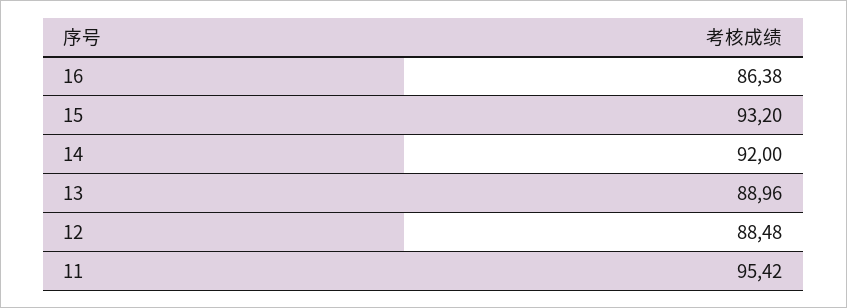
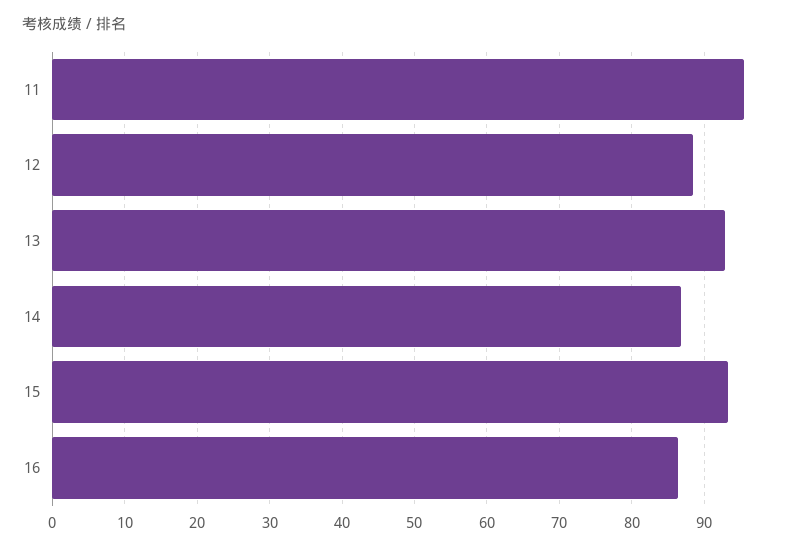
14: 92 -> 87
13: 88.96 -> 93

